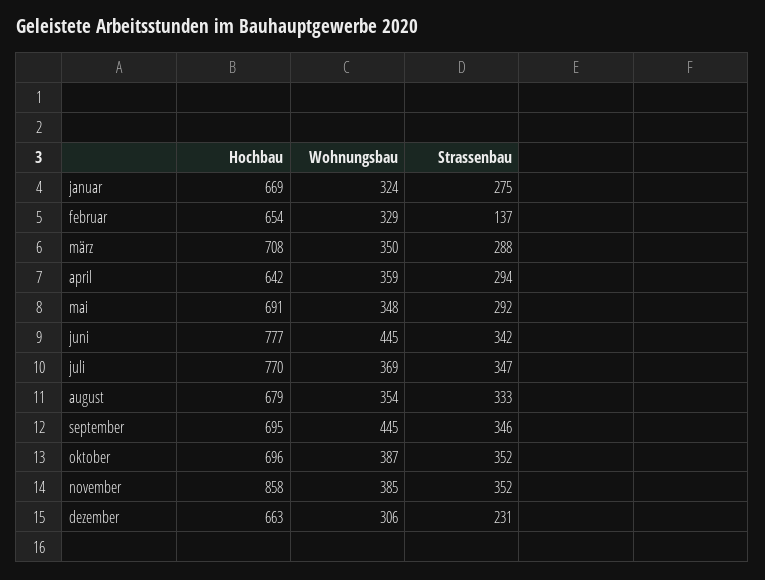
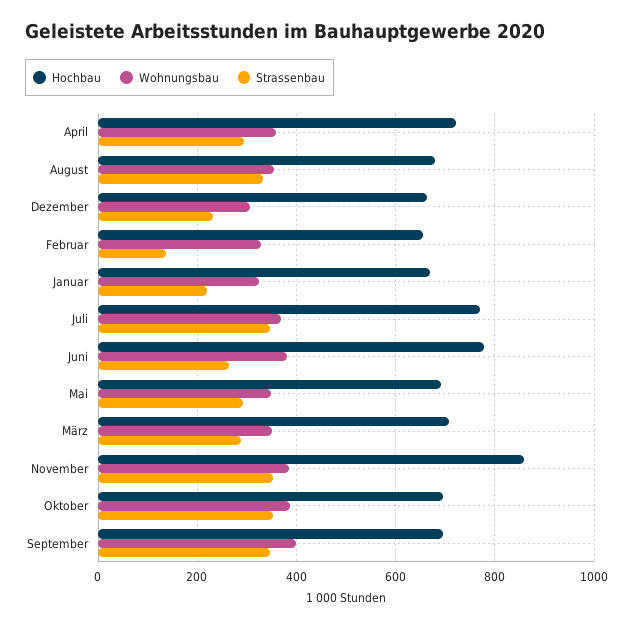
Strassenbau, januar: 275 -> 220
Hochbau, april: 642 -> 720
Wohnungsbau, juni: 445 -> 380
Strassenbau, juni: 342 -> 260
Wohnungsbau, september: 445 -> 400

